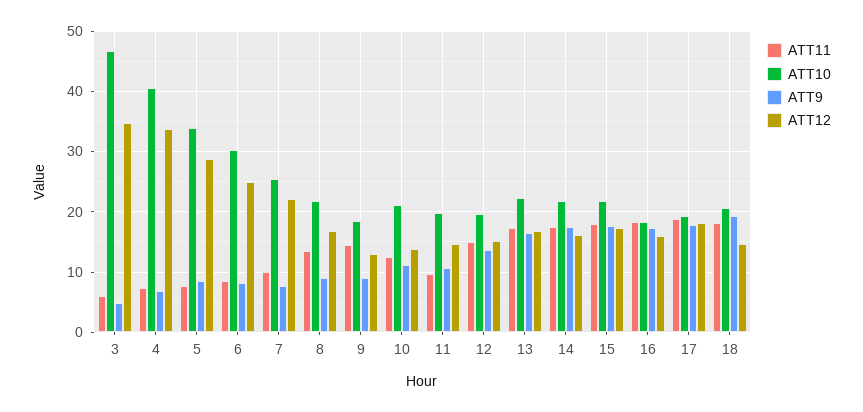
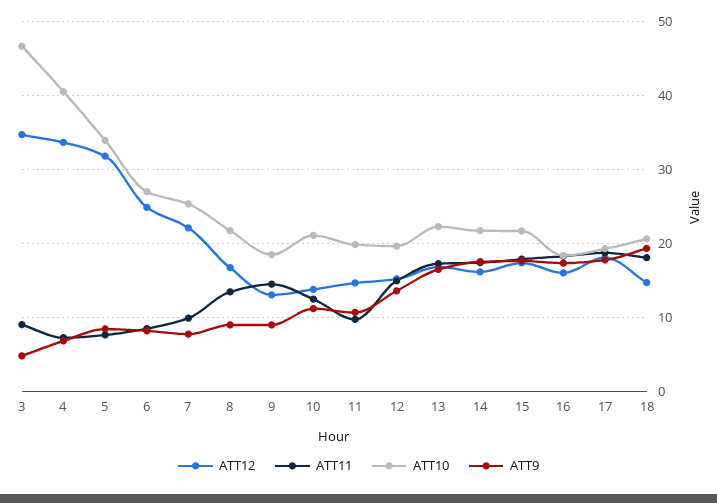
ATT11, 3: 6 -> 9
ATT12, 5: 29 -> 32
ATT10, 6: 30 -> 27

